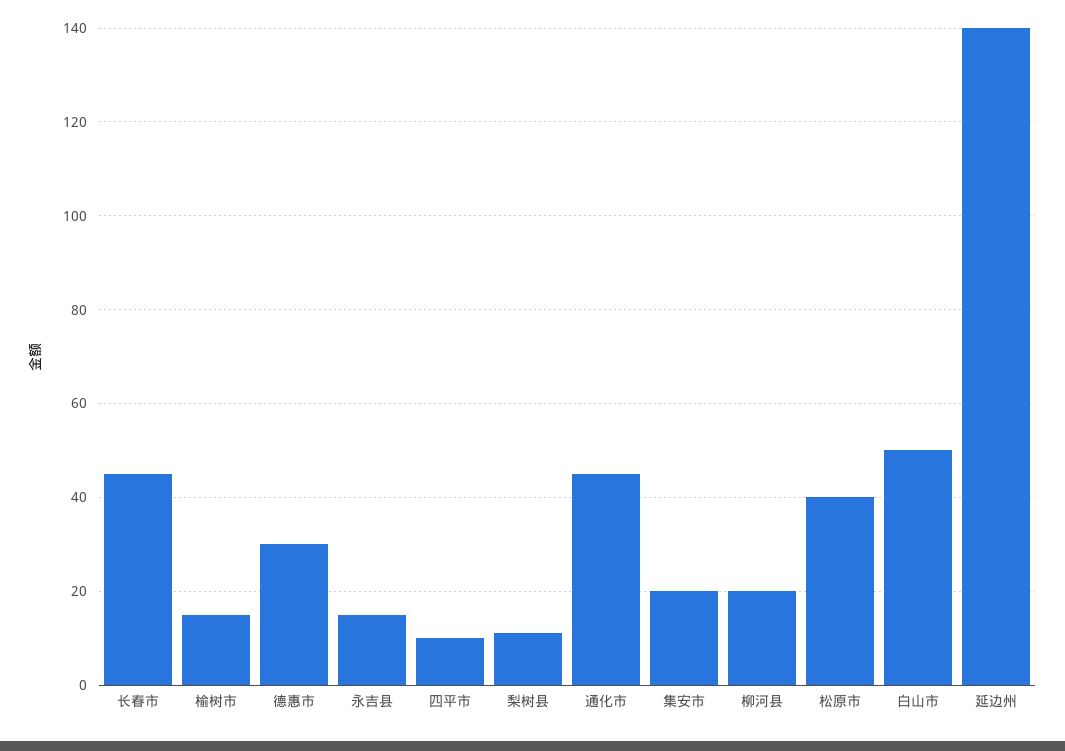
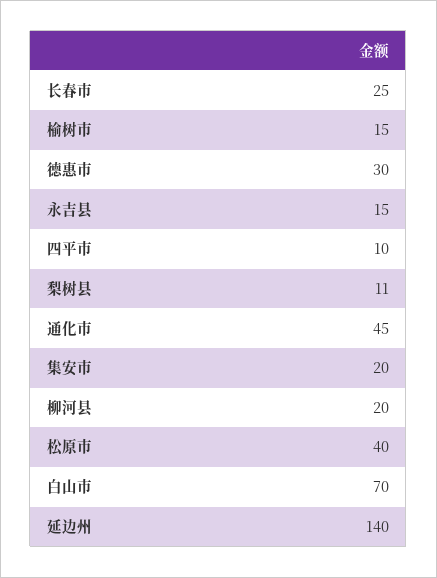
长春市: 45 -> 25
白山市: 50 -> 70

